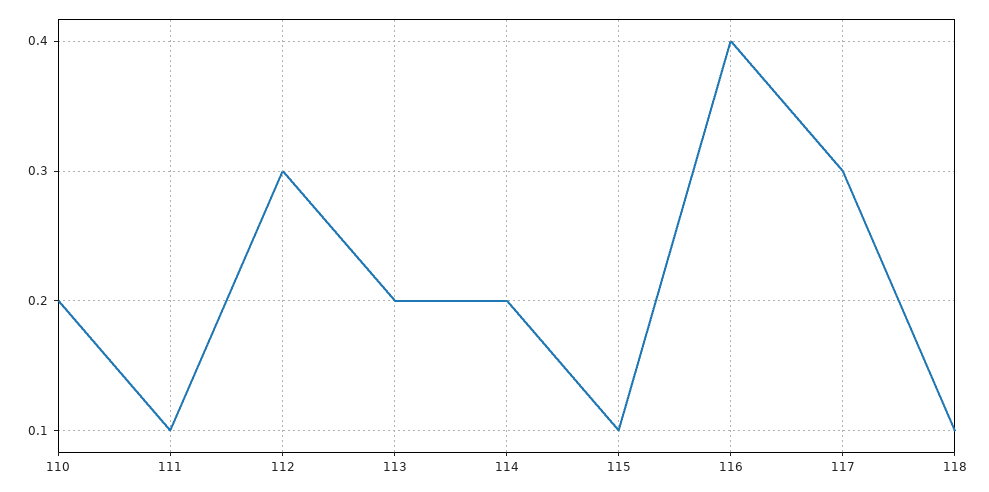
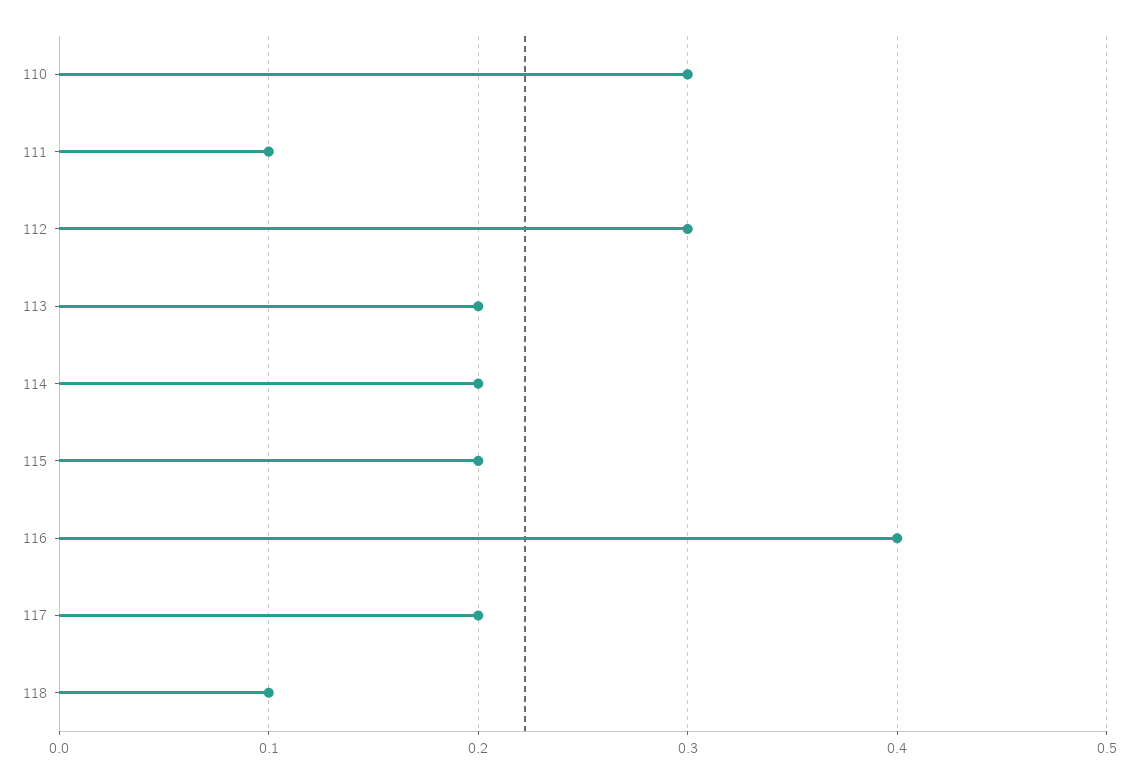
110: 0.2 -> 0.3
115: 0.1 -> 0.2
117: 0.3 -> 0.2

